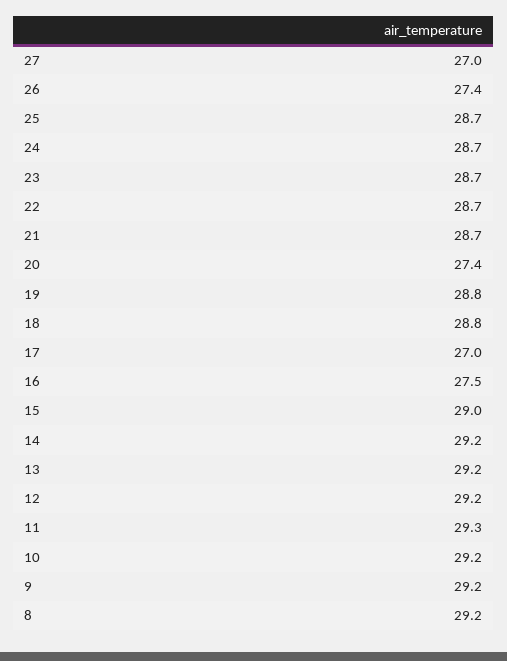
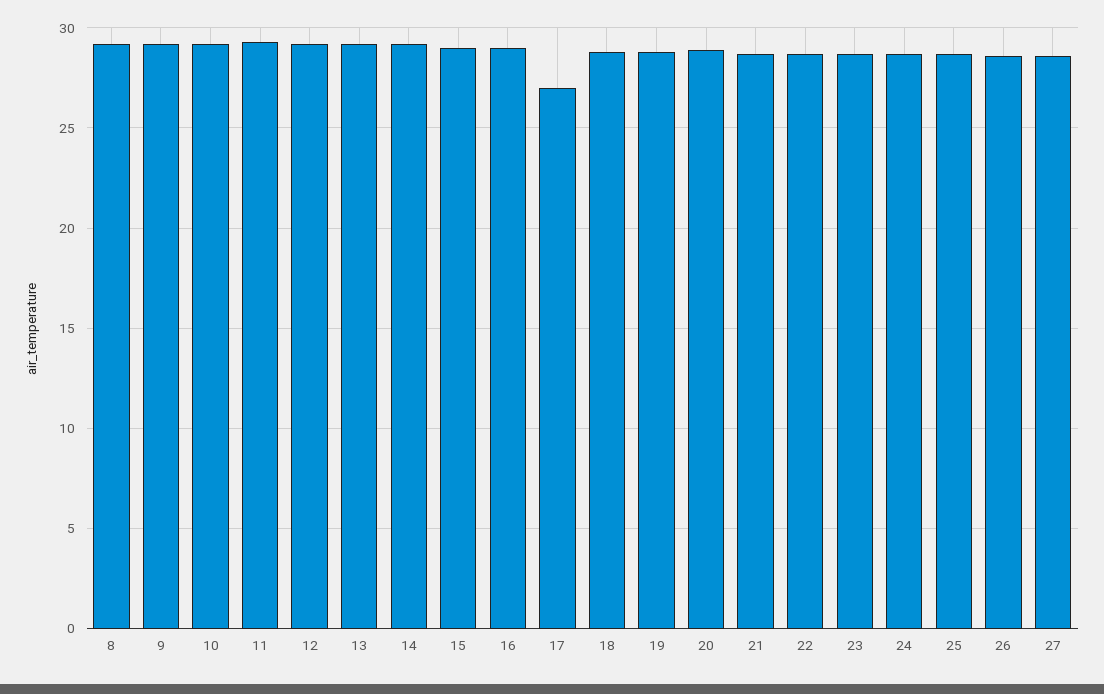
27: 27 -> 28.5
26: 27.4 -> 28.5
20: 27.4 -> 29
16: 27.5 -> 29

